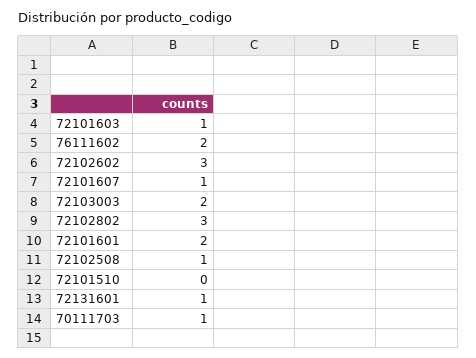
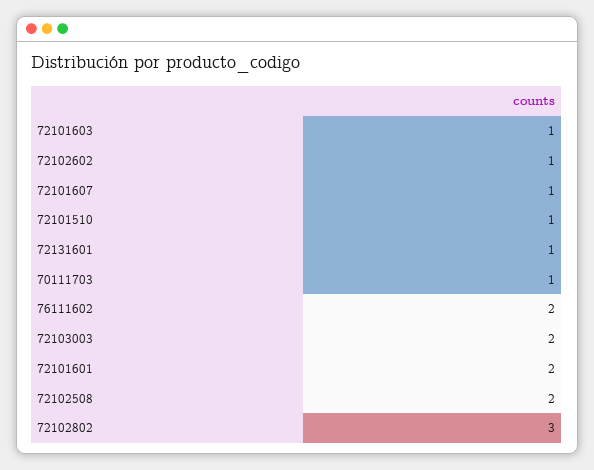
72102602: 3 -> 1
72102508: 1 -> 2
72101510: 0 -> 1

